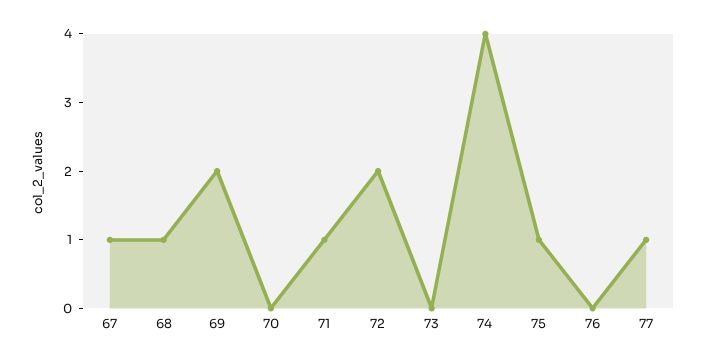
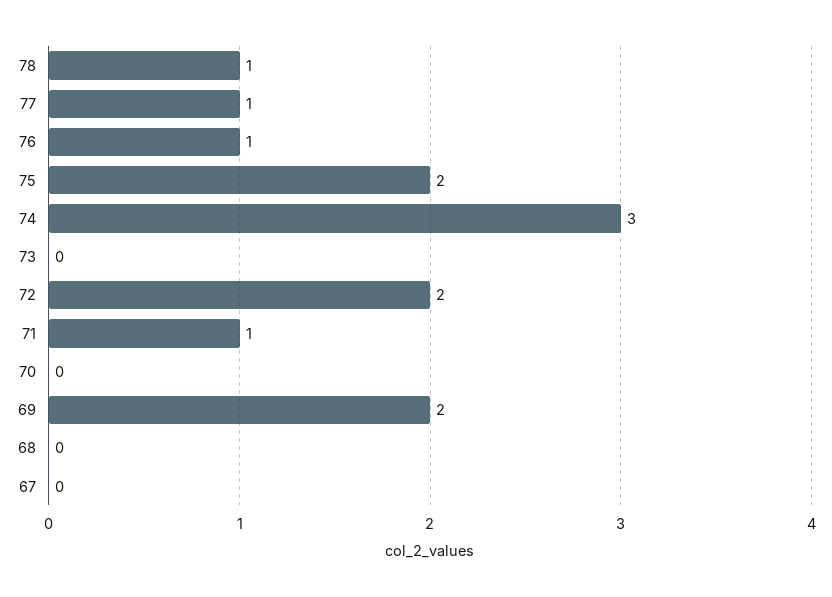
67: 1 -> 0
68: 1 -> 0
74: 4 -> 3
75: 1 -> 2
76: 0 -> 1
78: none -> 1

